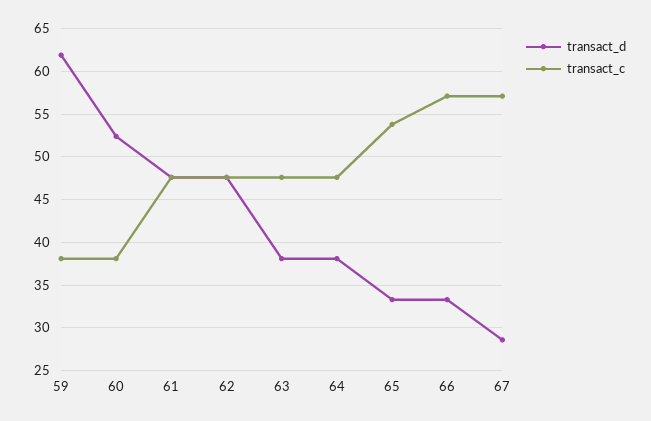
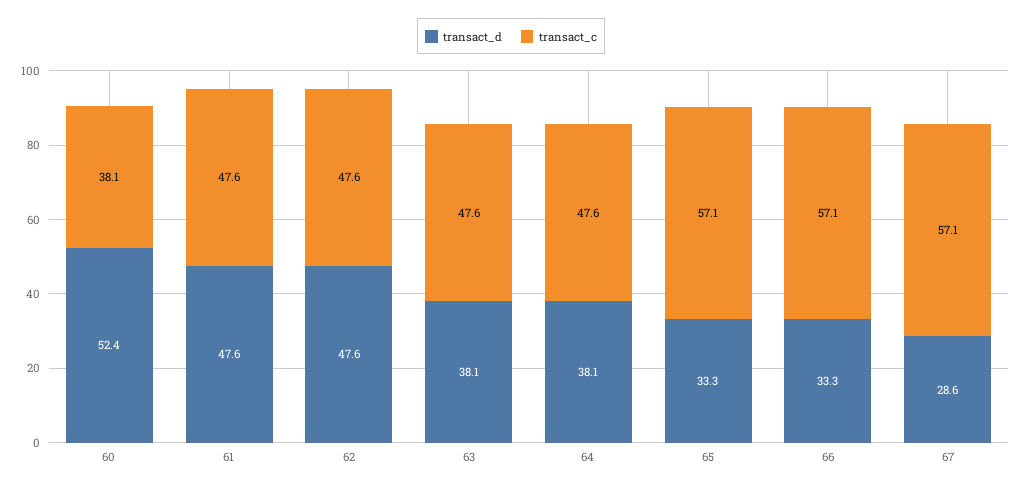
transact_d, 59: 62 -> none
transact_c, 59: 38 -> none
transact_c, 65: 54 -> 57.1

